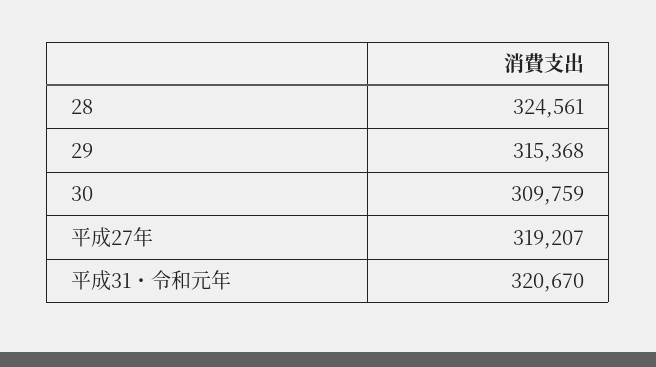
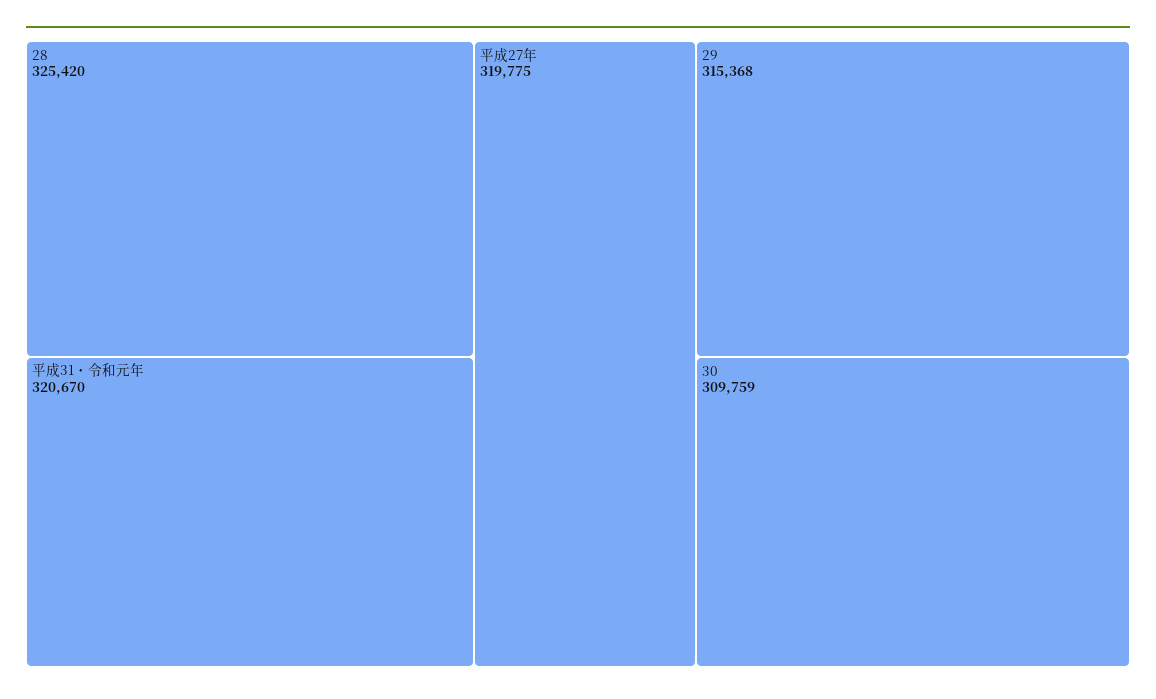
28: 324561 -> 325420
平成27年: 319207 -> 319775

